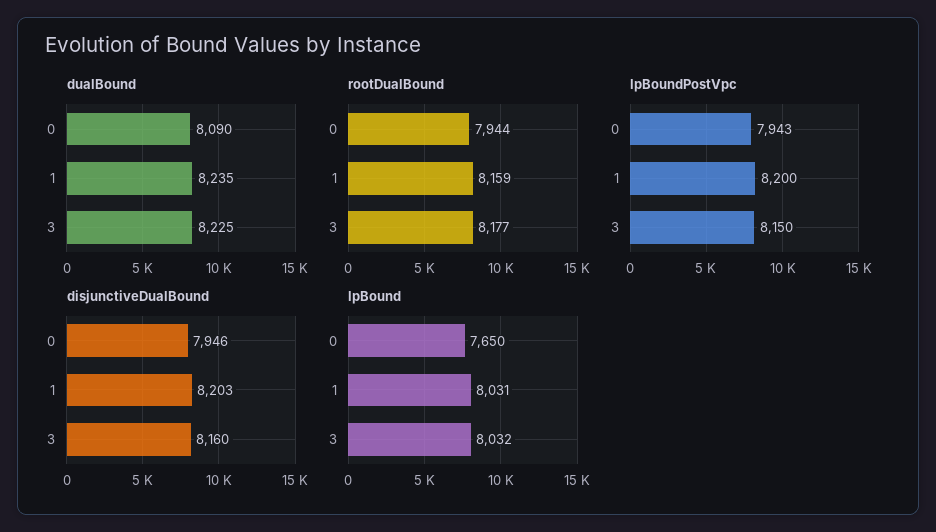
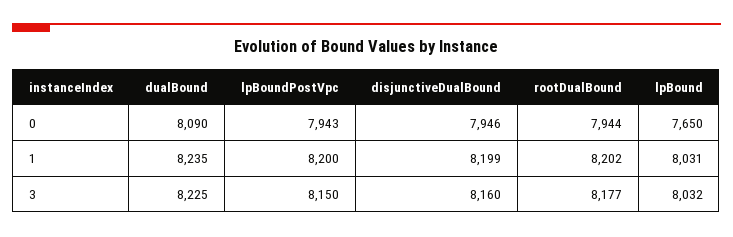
rootDualBound, 1: 8159 -> 8202
disjunctiveDualBound, 1: 8203 -> 8199

